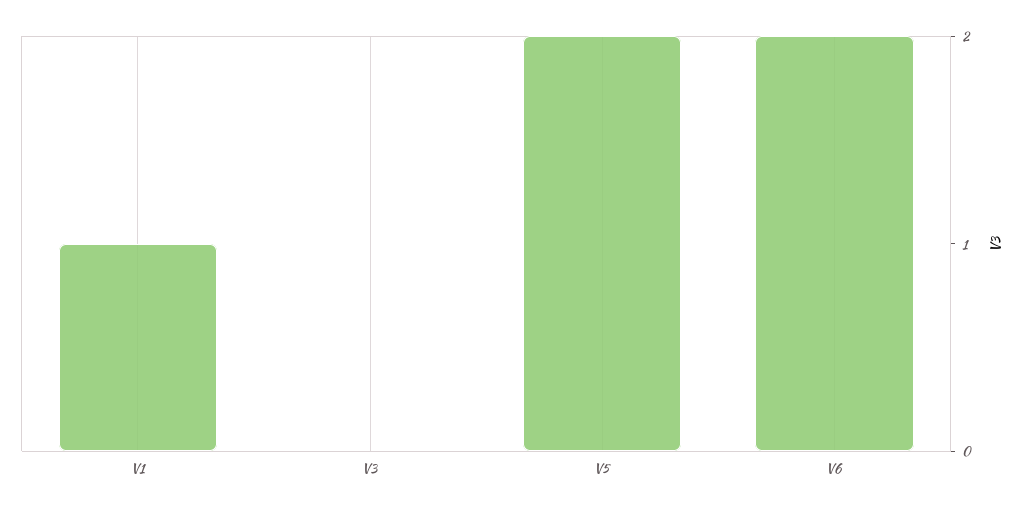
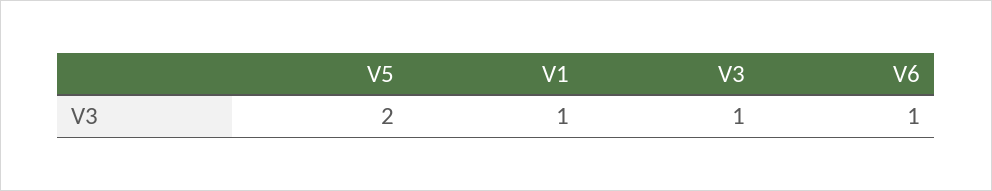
V3: 0 -> 1
V6: 2 -> 1

